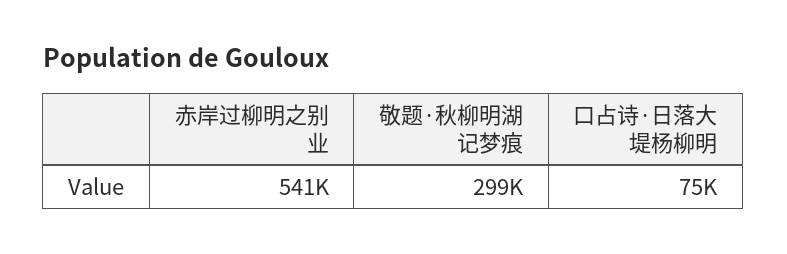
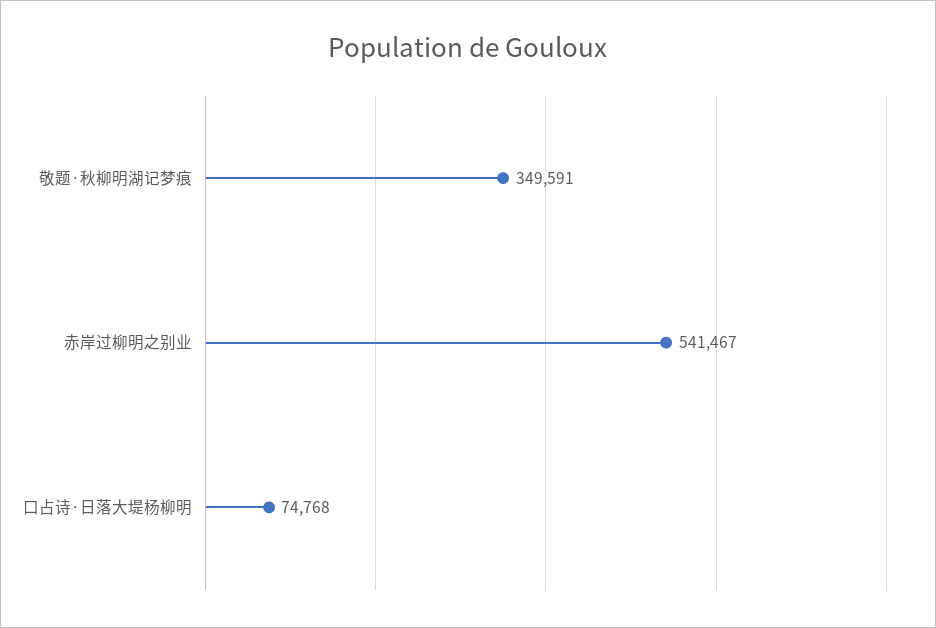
敬题·秋柳明湖记梦痕: 299000 -> 349591

